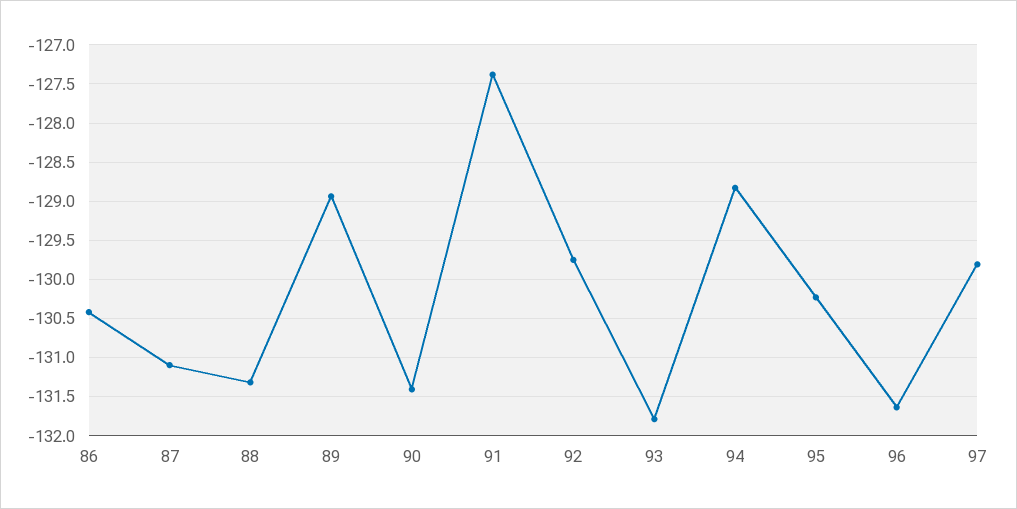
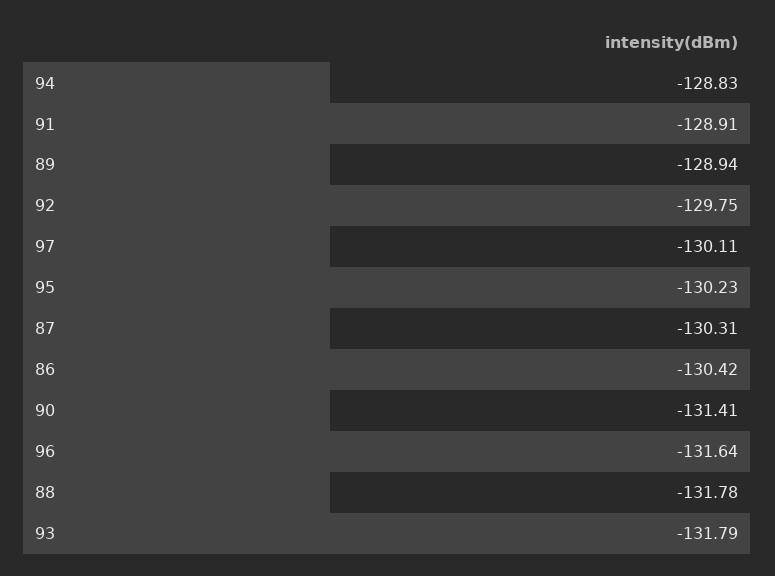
87: -131.1 -> -130.31
88: -131.3 -> -131.78
91: -127.4 -> -128.91
97: -129.8 -> -130.11

